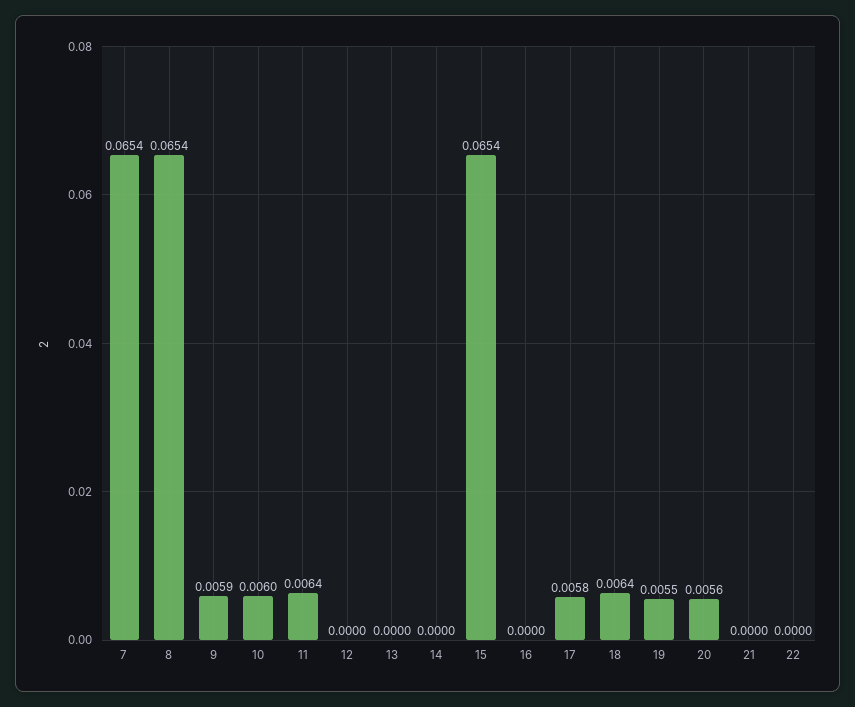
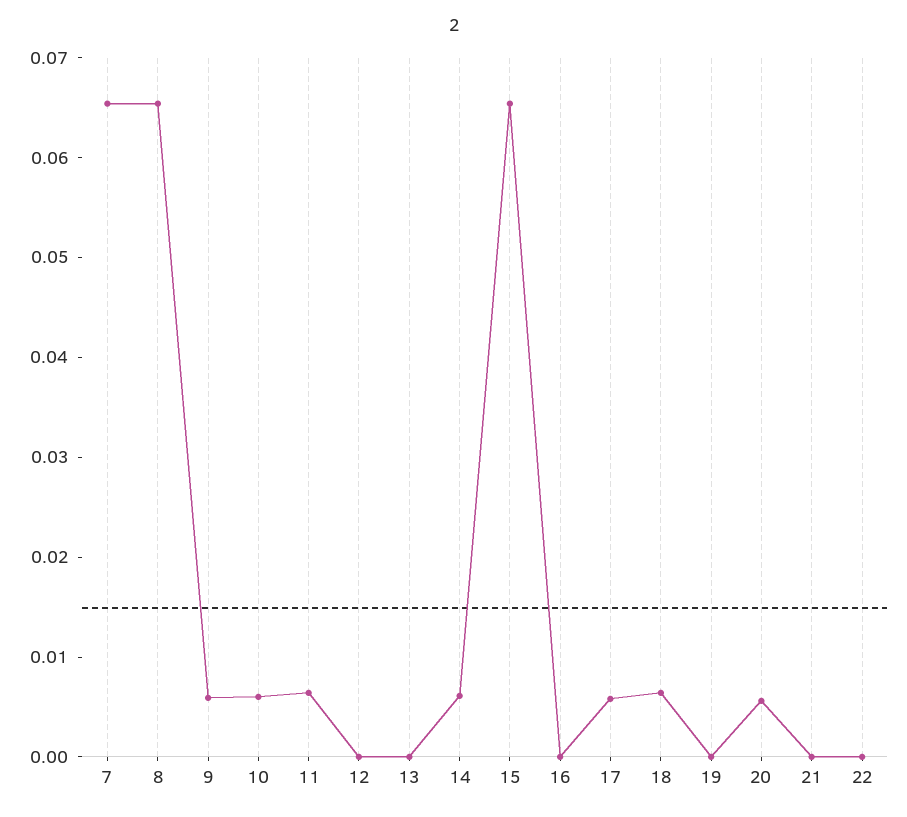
14: 0 -> 0.006
19: 0.0055 -> 0

